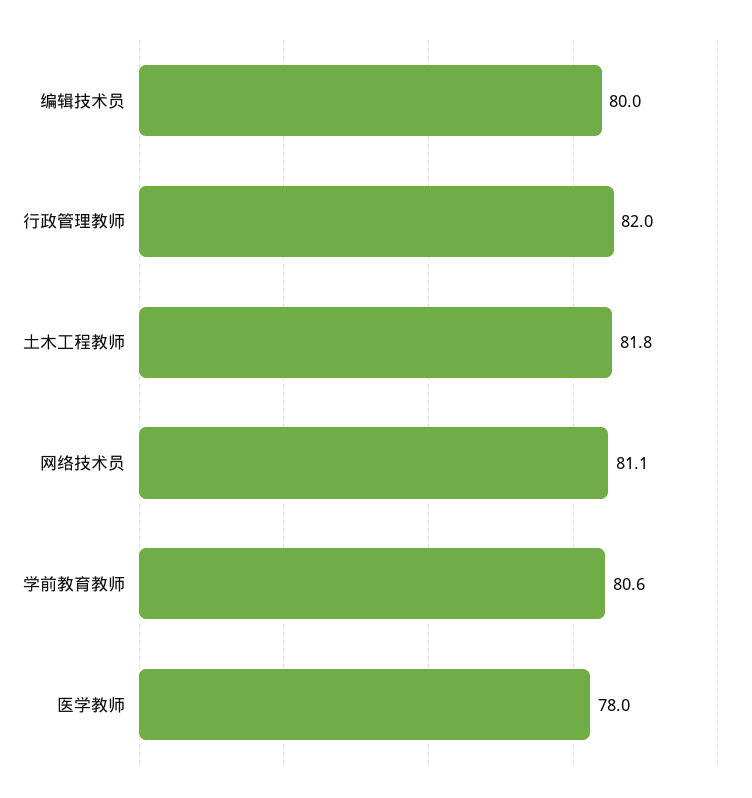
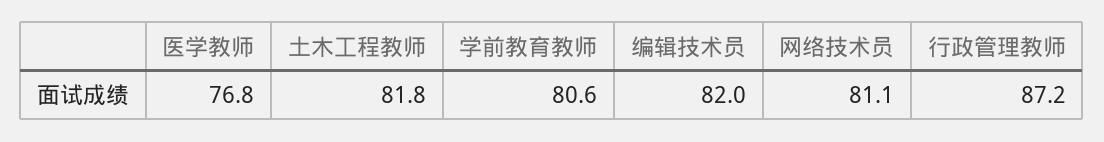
编辑技术员: 80 -> 82
行政管理教师: 82 -> 87.2
医学教师: 78 -> 76.8

